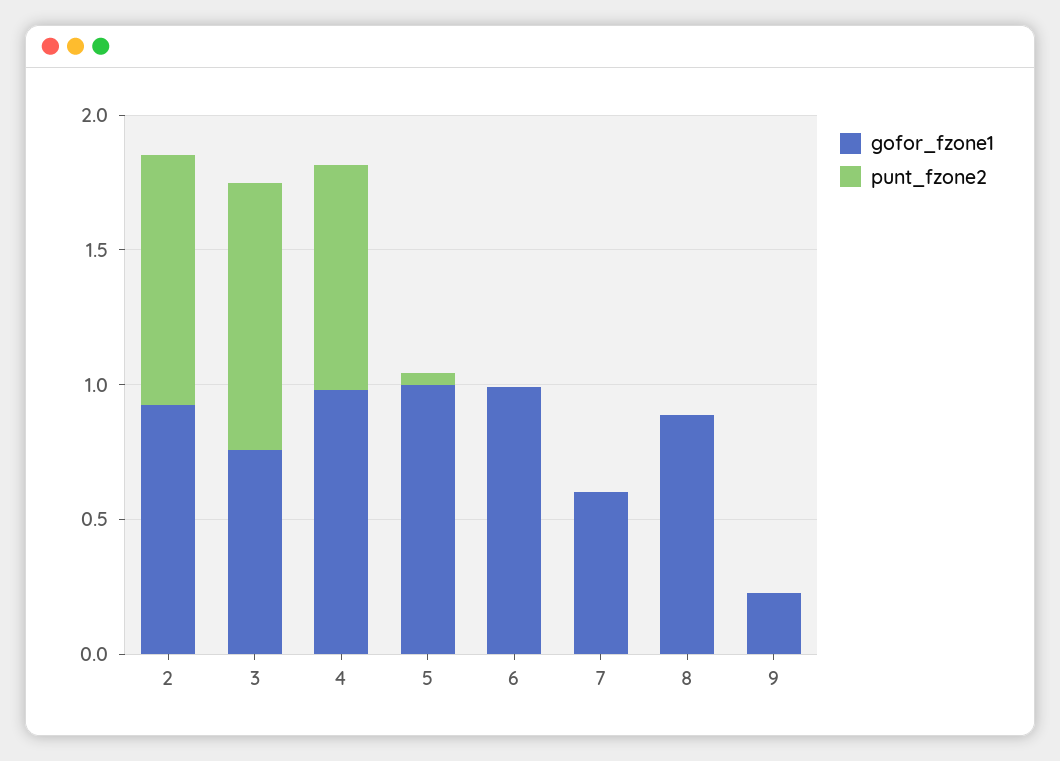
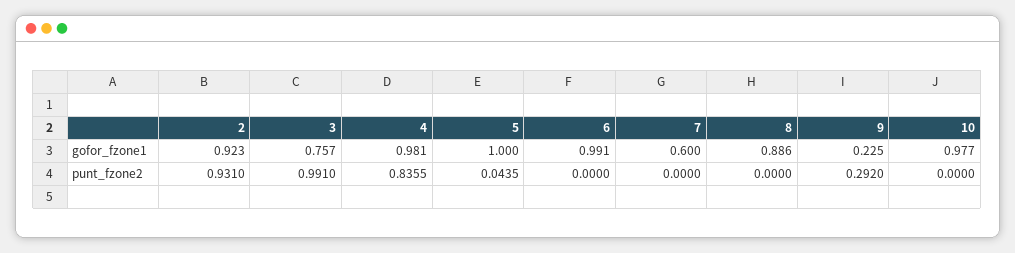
punt_fzone2, 9: 0 -> 0.292
gofor_fzone1, 10: none -> 0.977
punt_fzone2, 10: none -> 0

